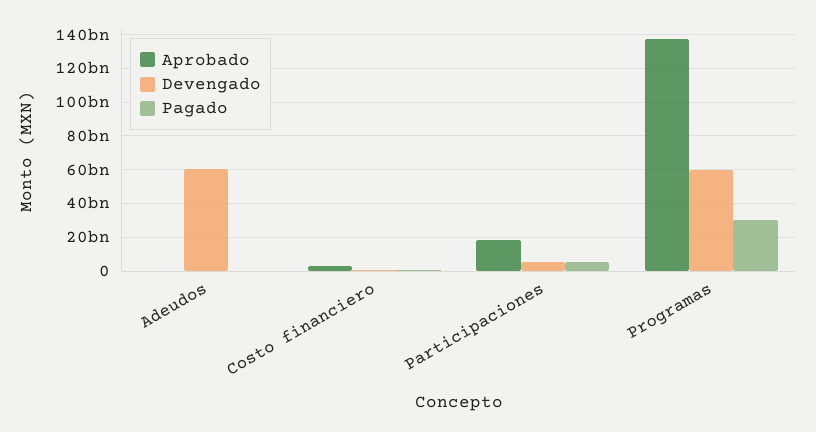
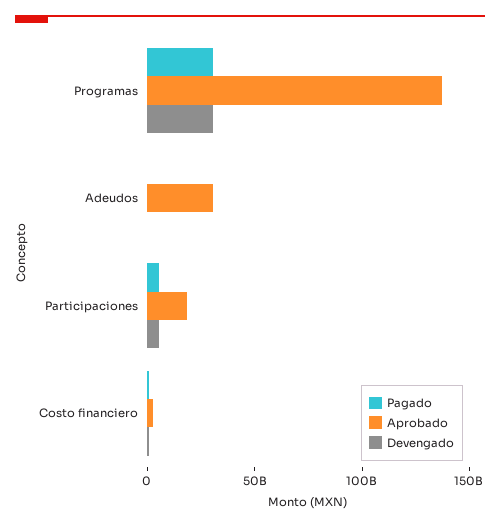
Aprobado, Adeudos: 0 -> 30000000000
Devengado, Adeudos: 60000000000 -> 0
Devengado, Programas: 60000000000 -> 30000000000

